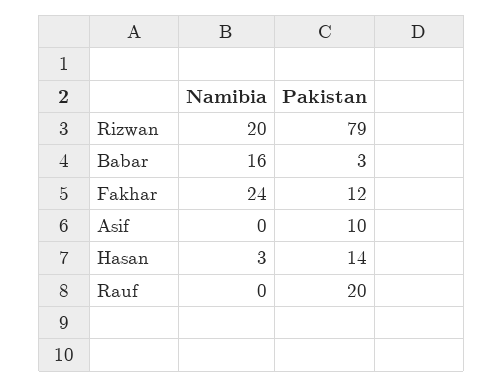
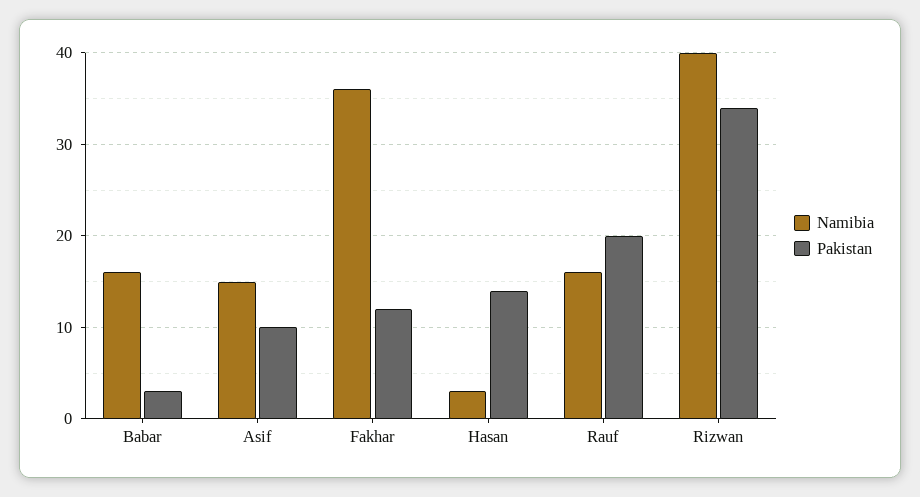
Namibia, Rizwan: 20 -> 40
Pakistan, Rizwan: 79 -> 34
Namibia, Fakhar: 24 -> 36
Namibia, Asif: 0 -> 15
Namibia, Rauf: 0 -> 16

